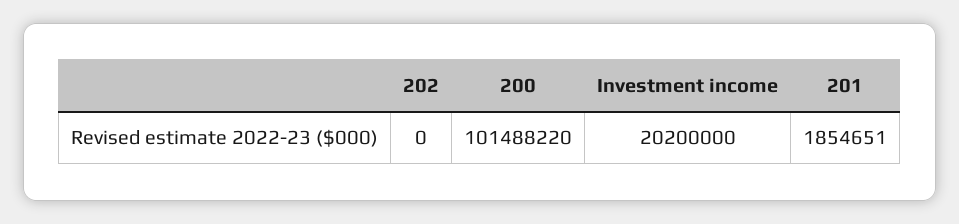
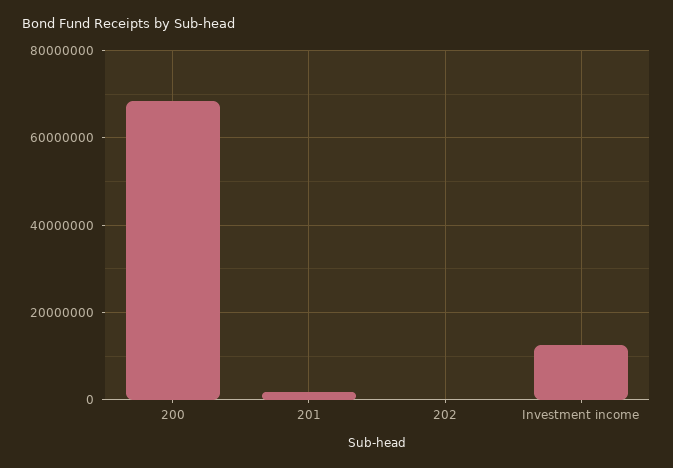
200: 101488220 -> 68000000
Investment income: 20200000 -> 12000000

